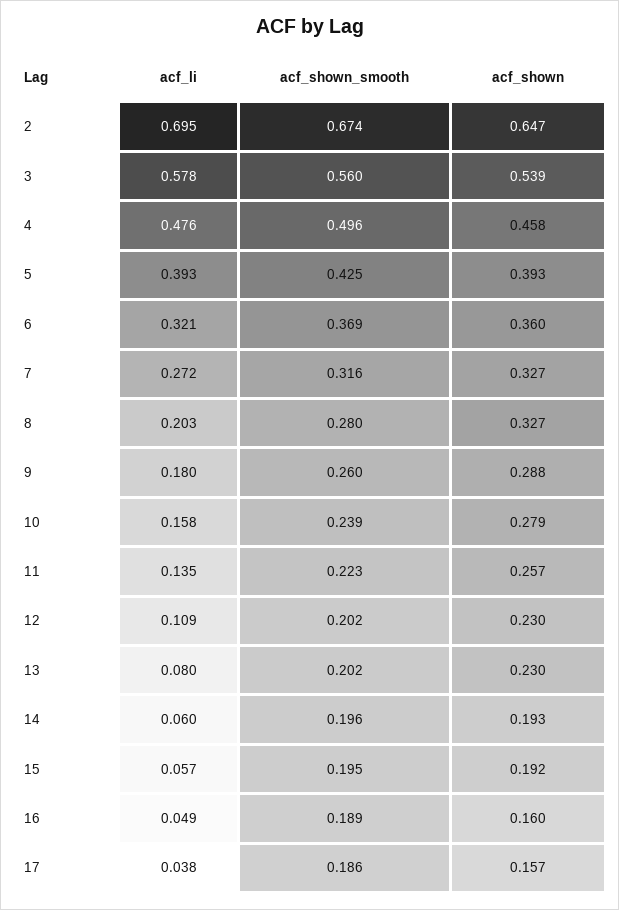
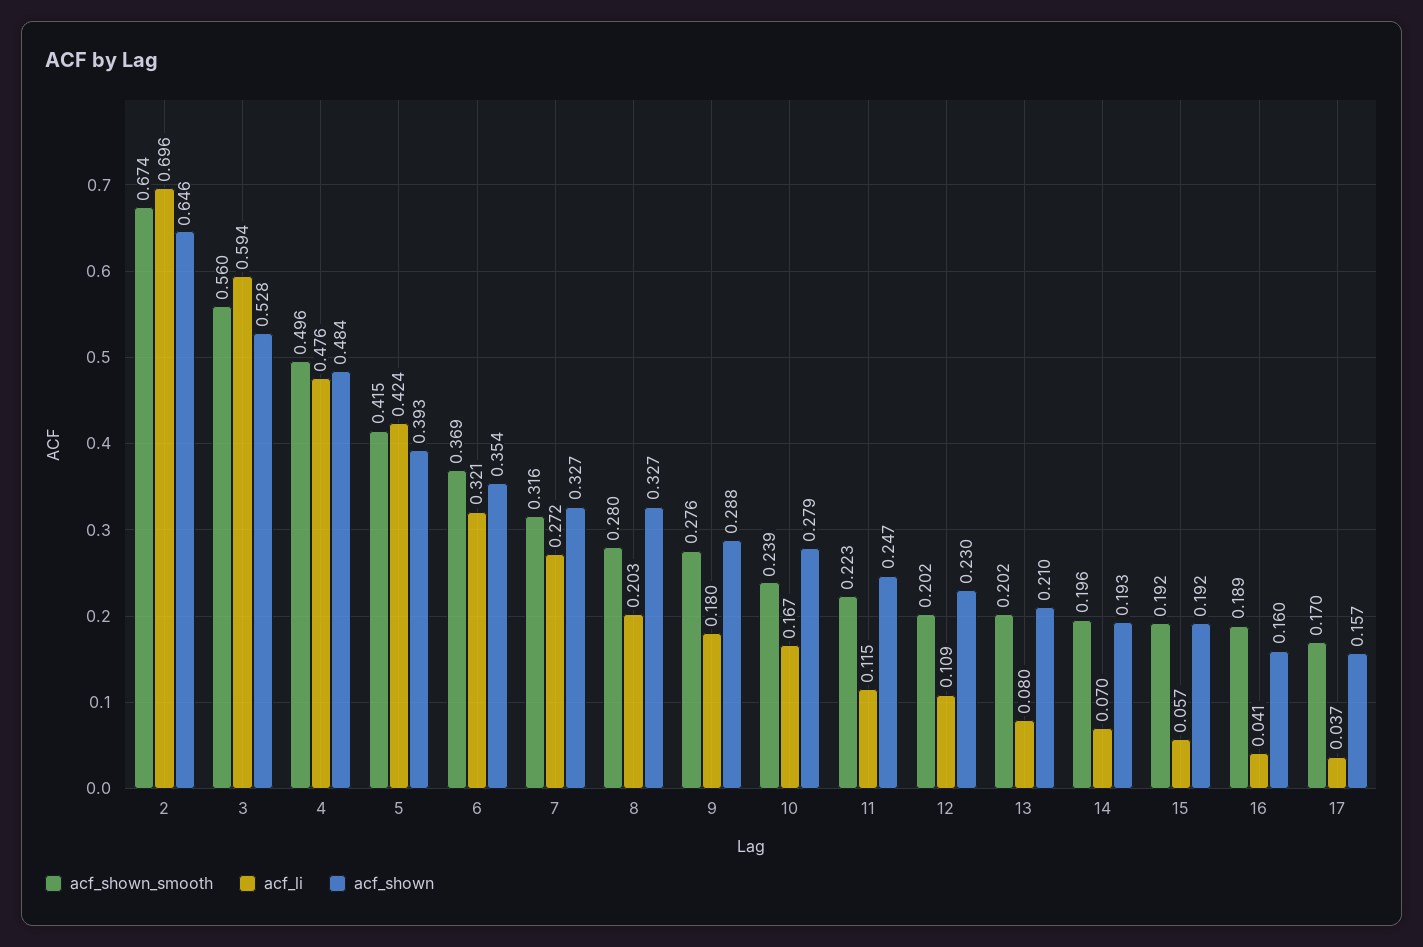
acf_li, 2: 0.695 -> 0.696
acf_shown, 2: 0.647 -> 0.646
acf_li, 3: 0.578 -> 0.594
acf_shown, 3: 0.539 -> 0.528
acf_shown, 4: 0.458 -> 0.484
acf_li, 5: 0.393 -> 0.424
acf_shown_smooth, 5: 0.425 -> 0.415
acf_shown, 6: 0.36 -> 0.354
acf_shown_smooth, 9: 0.26 -> 0.276
acf_li, 10: 0.158 -> 0.167
acf_li, 11: 0.135 -> 0.115
acf_shown, 11: 0.257 -> 0.247
acf_shown, 13: 0.23 -> 0.21
acf_li, 14: 0.06 -> 0.07
acf_shown_smooth, 15: 0.195 -> 0.192
acf_li, 16: 0.049 -> 0.041
acf_li, 17: 0.038 -> 0.037
acf_shown_smooth, 17: 0.186 -> 0.17

